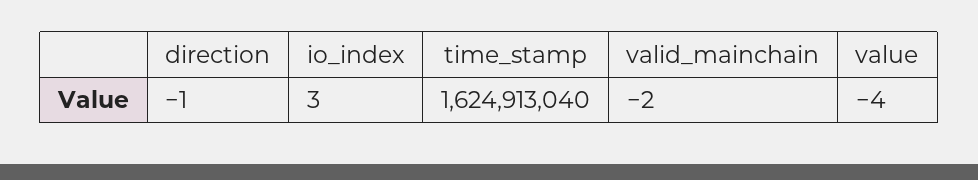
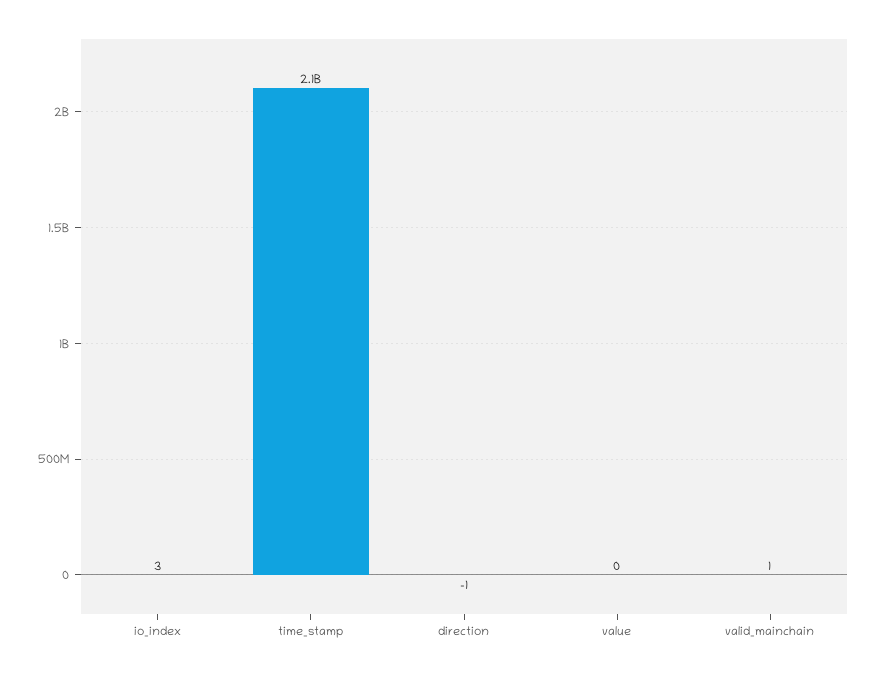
time_stamp: 1624913040 -> 2100000000
valid_mainchain: -2 -> 1
value: -4 -> 0

